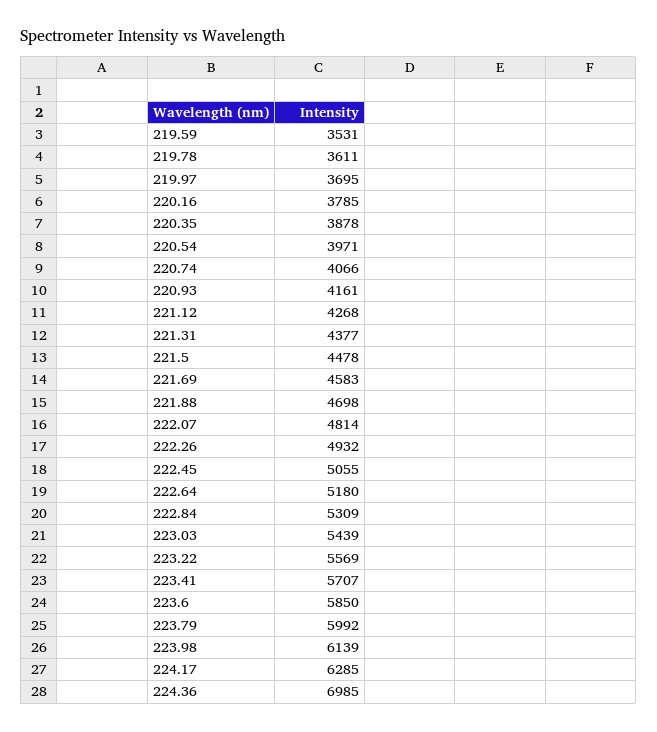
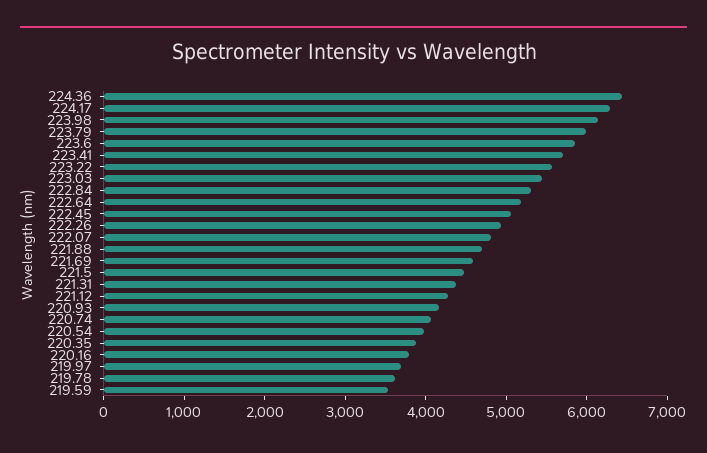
224.36: 6985 -> 6400

